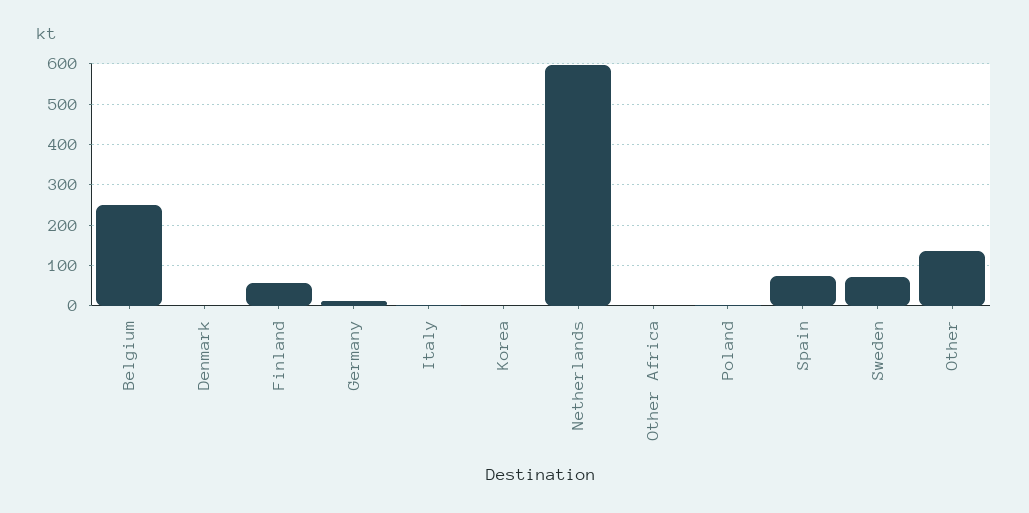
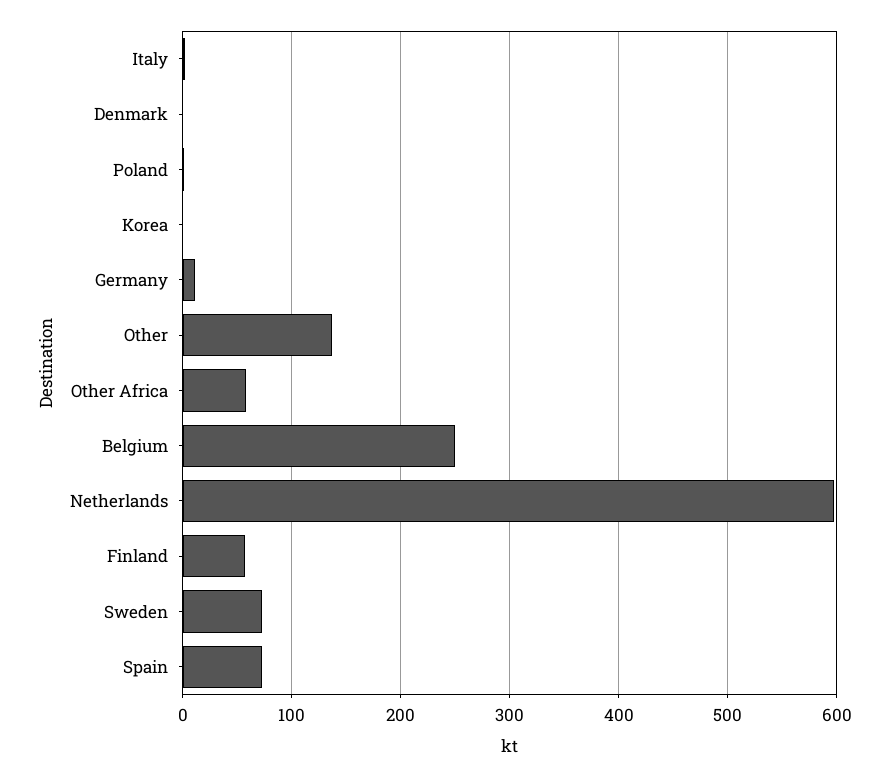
Other Africa: 0 -> 60

